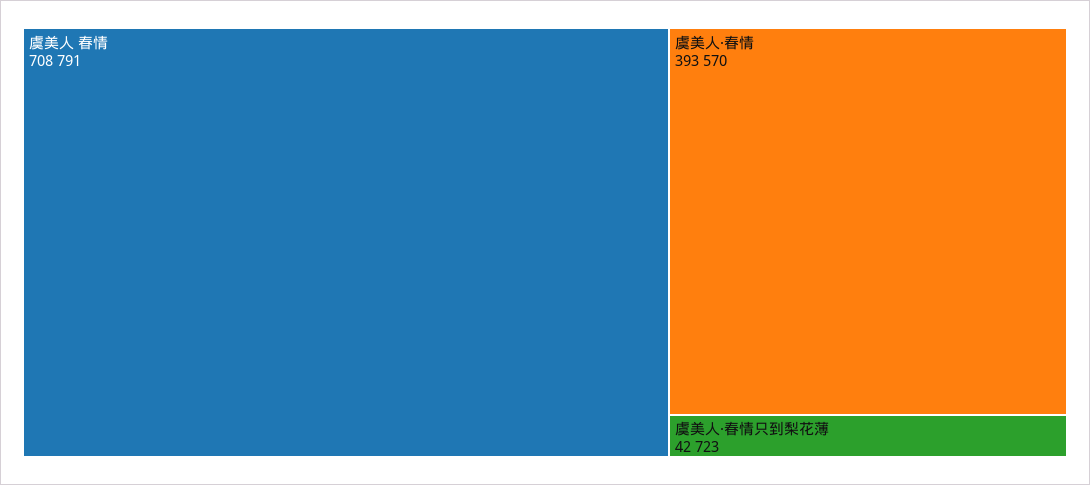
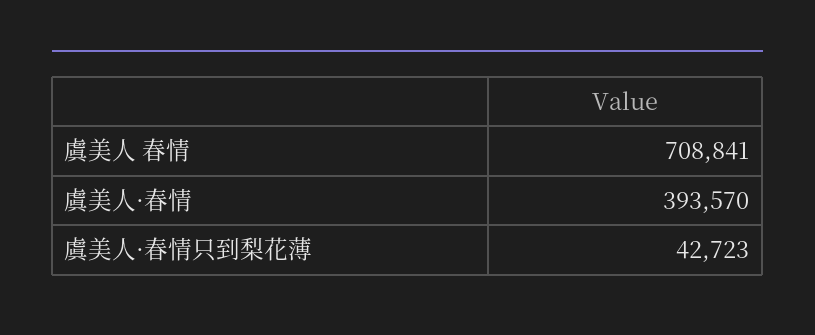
虞美人 春情: 708791 -> 708841

